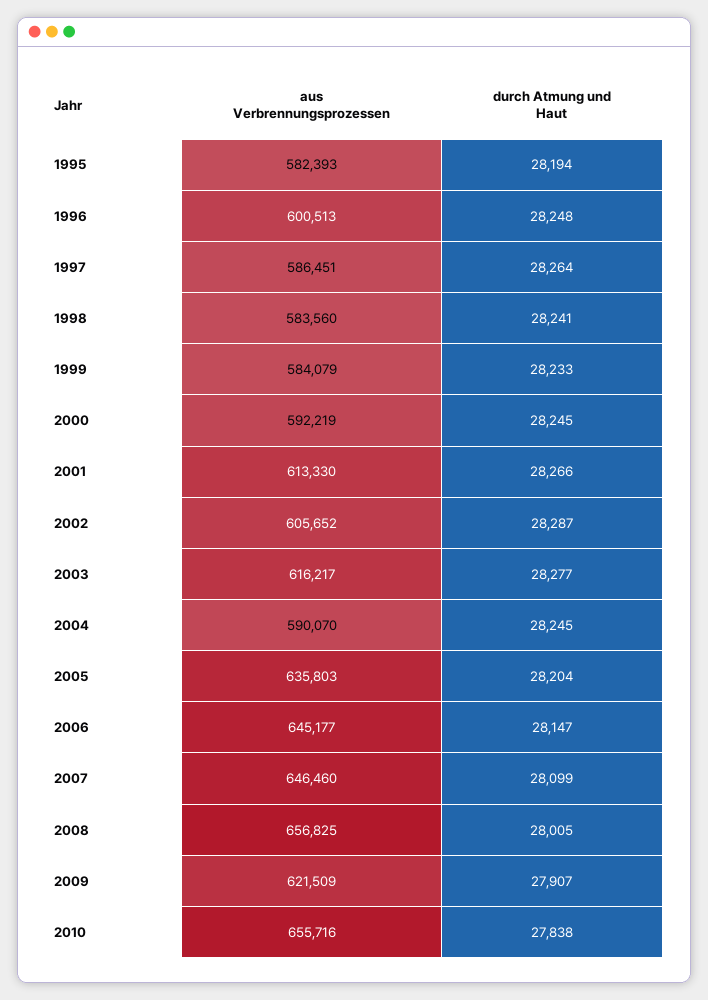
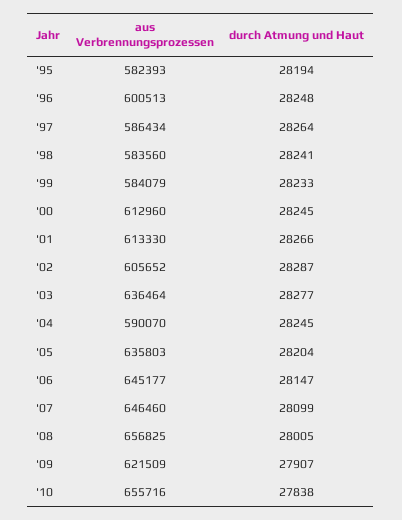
aus Verbrennungsprozessen, 1997: 586451 -> 586434
aus Verbrennungsprozessen, 2000: 592219 -> 612960
aus Verbrennungsprozessen, 2003: 616217 -> 636464

